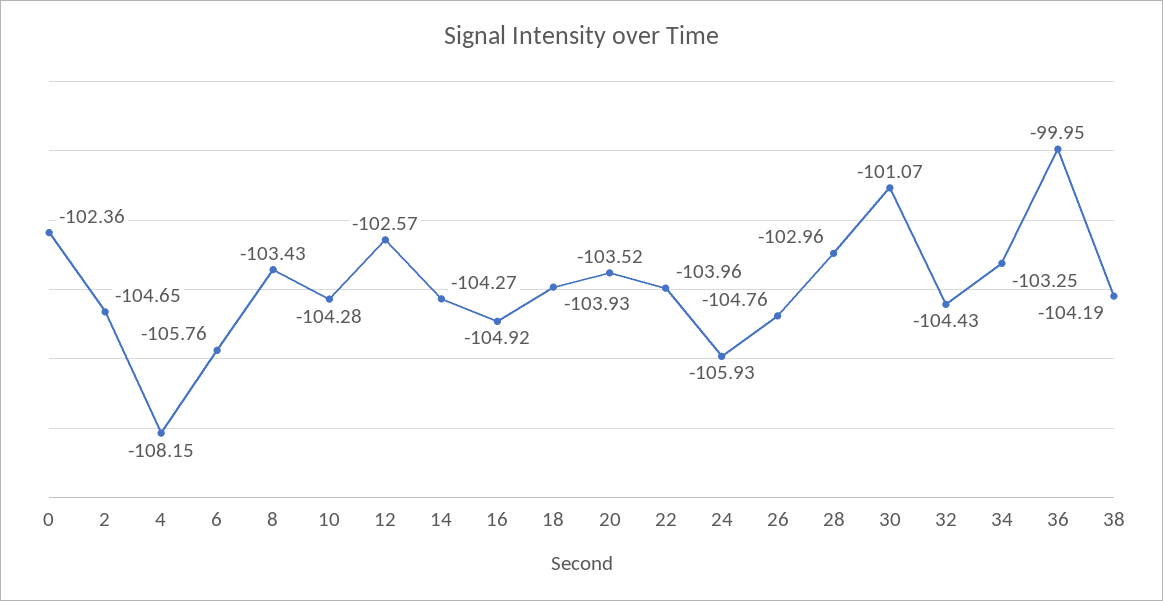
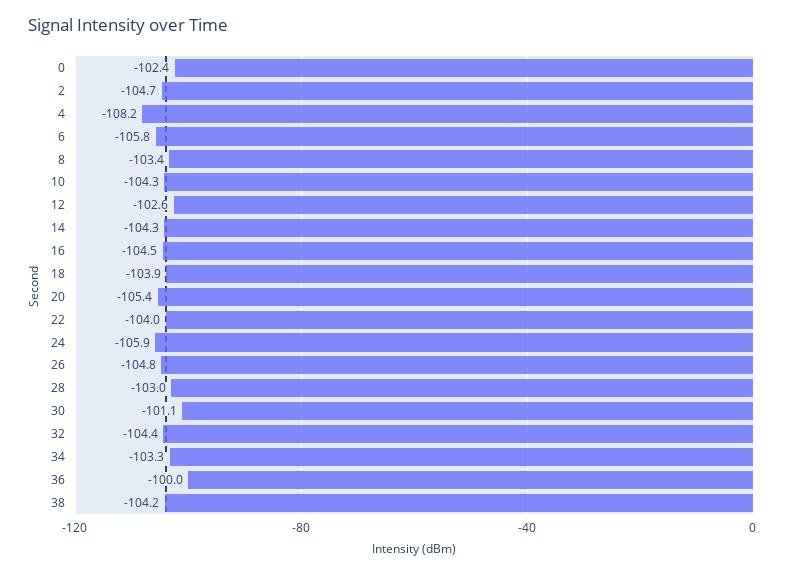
16: -104.92 -> -104.5
20: -103.52 -> -105.4

